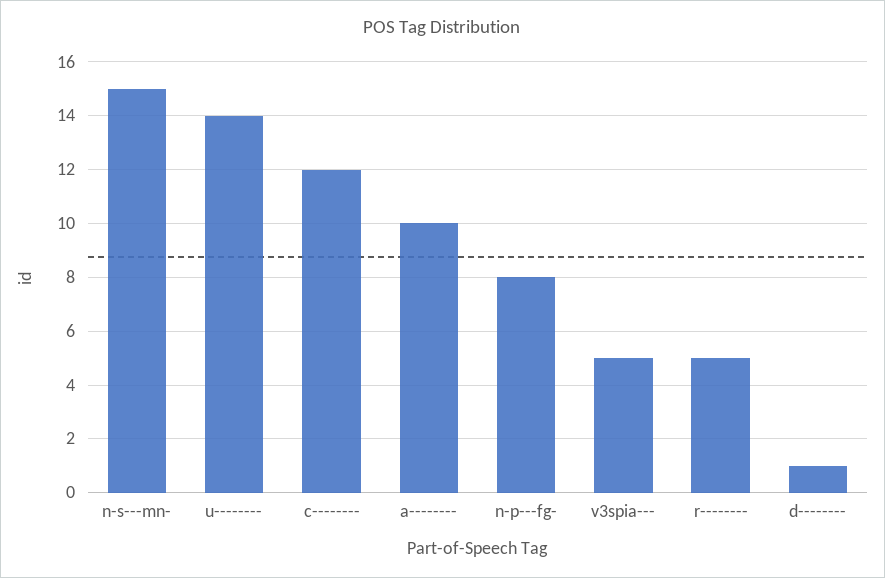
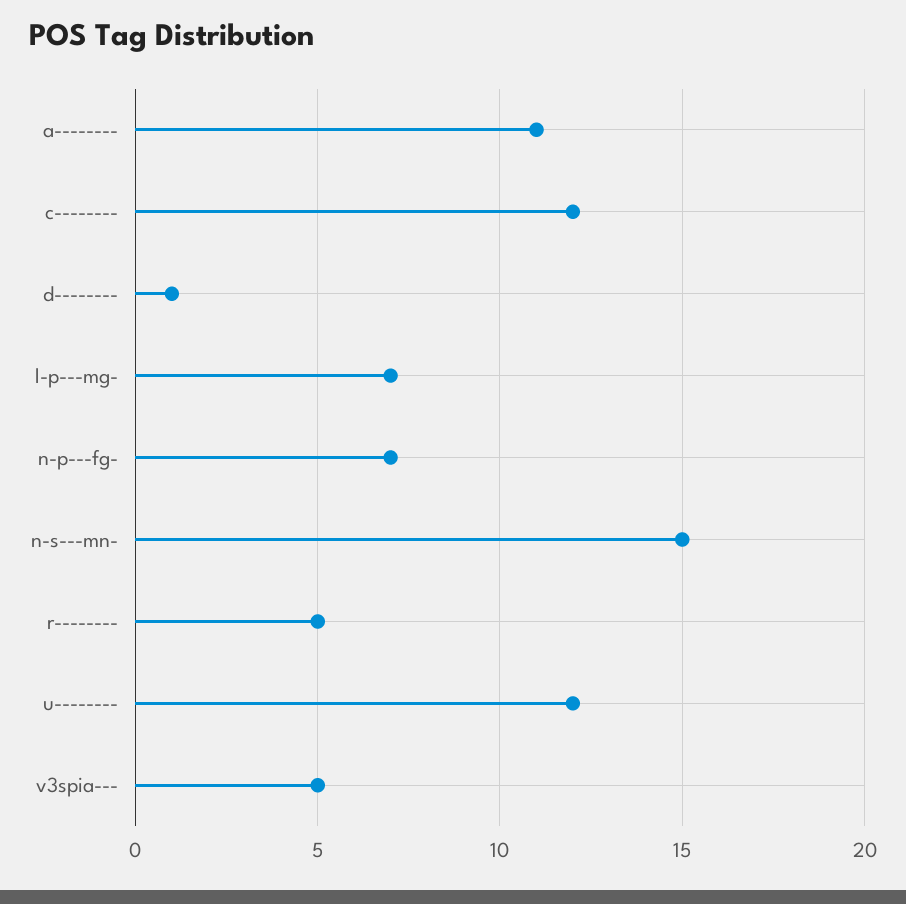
u--------: 14 -> 12
a--------: 10 -> 11
n-p---fg-: 8 -> 7
l-p---mg-: none -> 7

